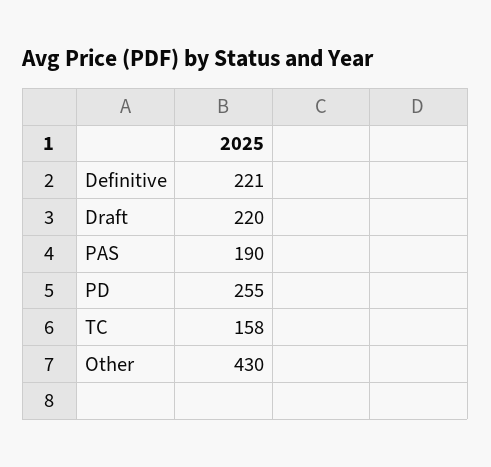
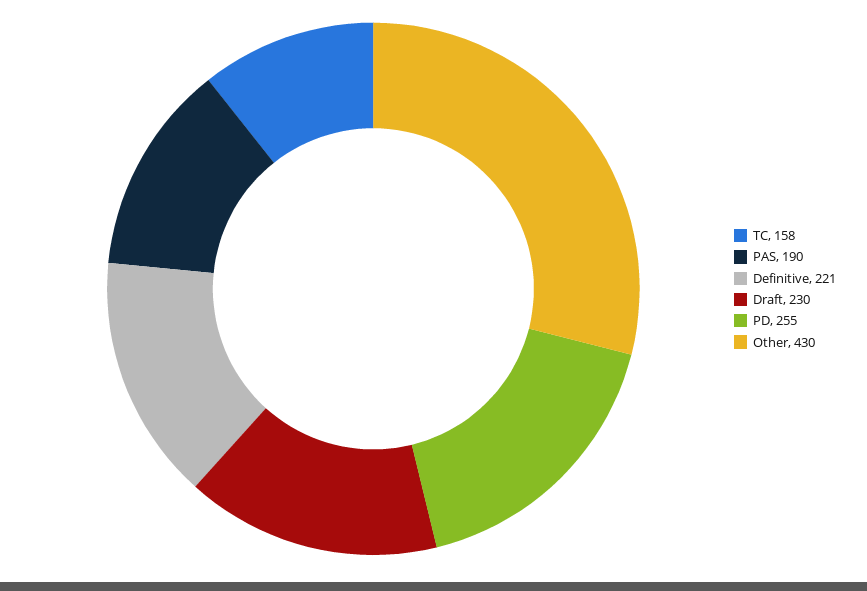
Draft: 220 -> 230

